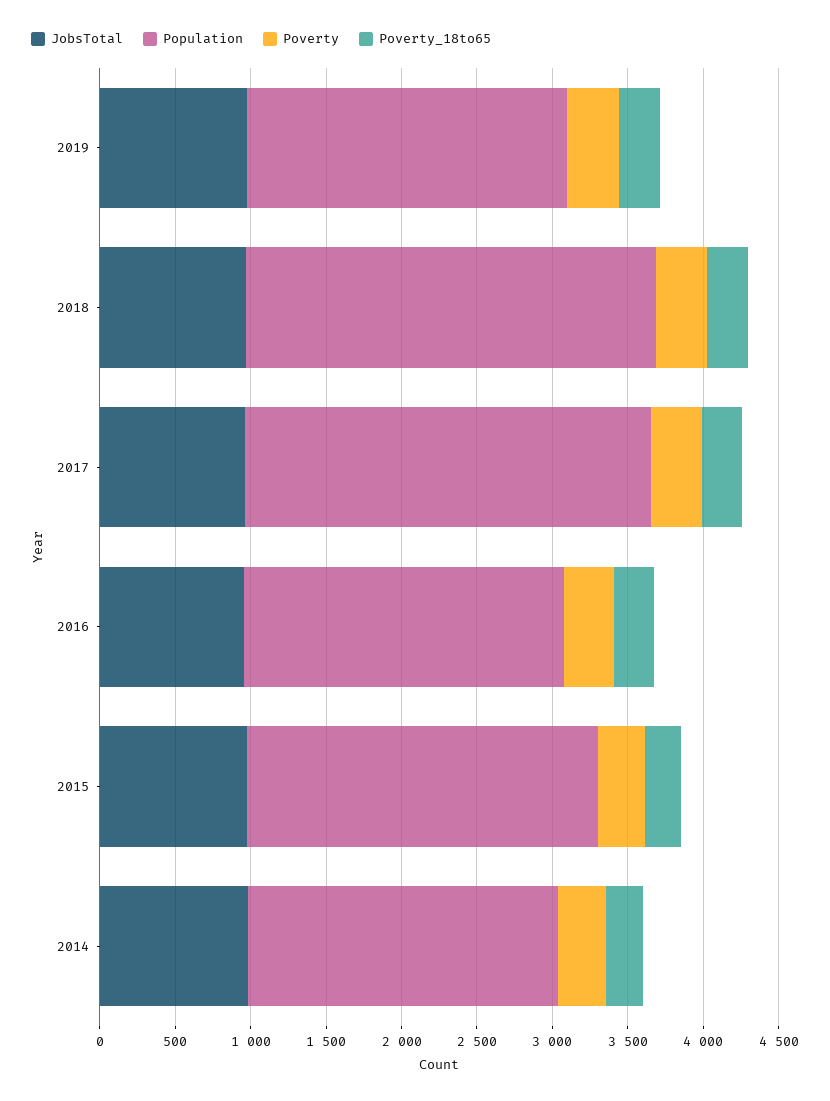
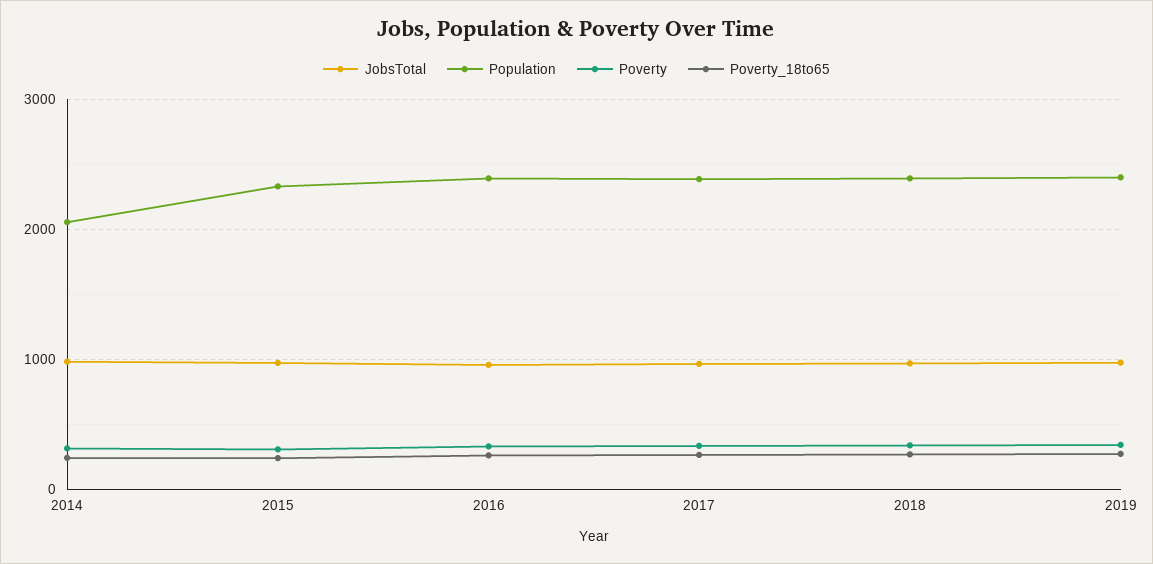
Population, 2019: 2100 -> 2400
Population, 2018: 2700 -> 2400
Population, 2017: 2700 -> 2400
Population, 2016: 2100 -> 2400

